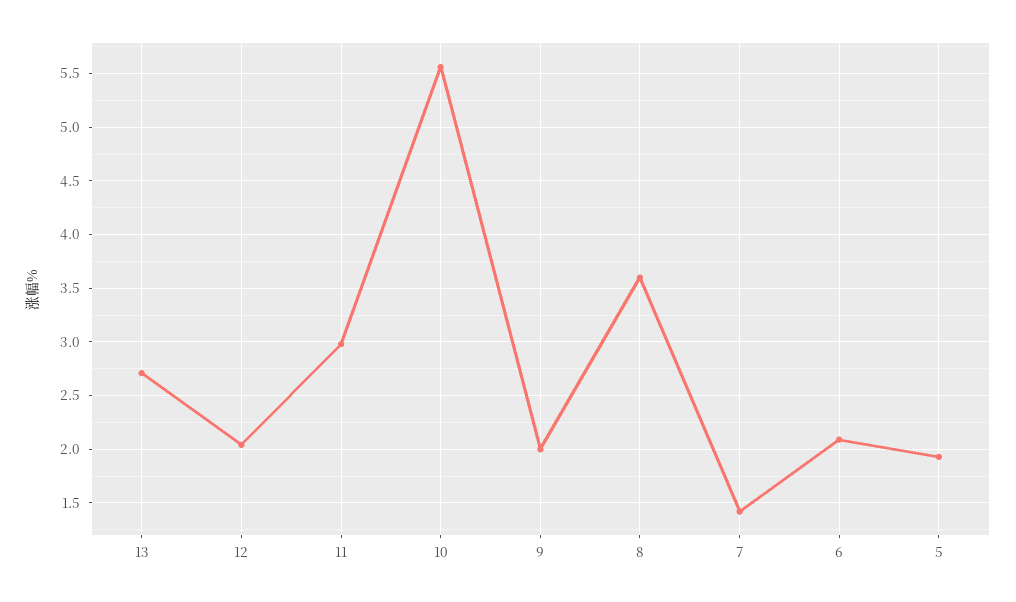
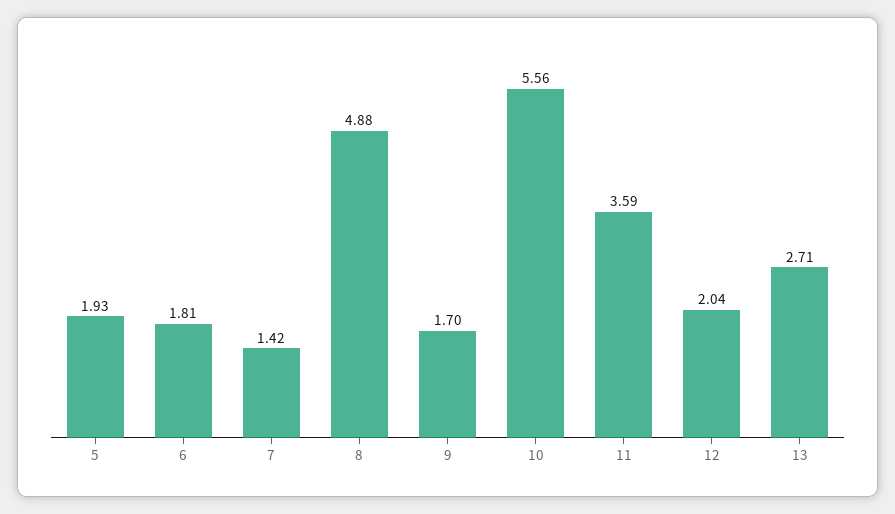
11: 3 -> 3.59
9: 2 -> 1.7
8: 3.6 -> 4.88
6: 2.1 -> 1.81

